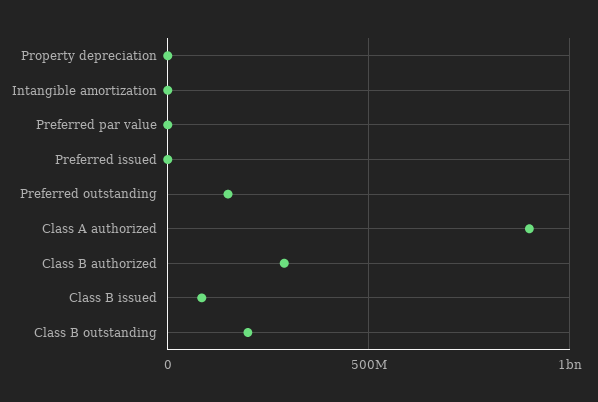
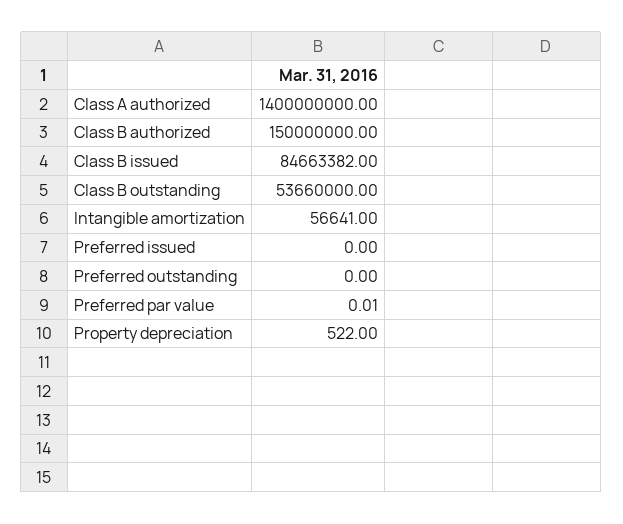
Preferred outstanding: 150000000 -> 0
Class A authorized: 900000000 -> 1400000000
Class B authorized: 300000000 -> 150000000
Class B outstanding: 200000000 -> 53660000

